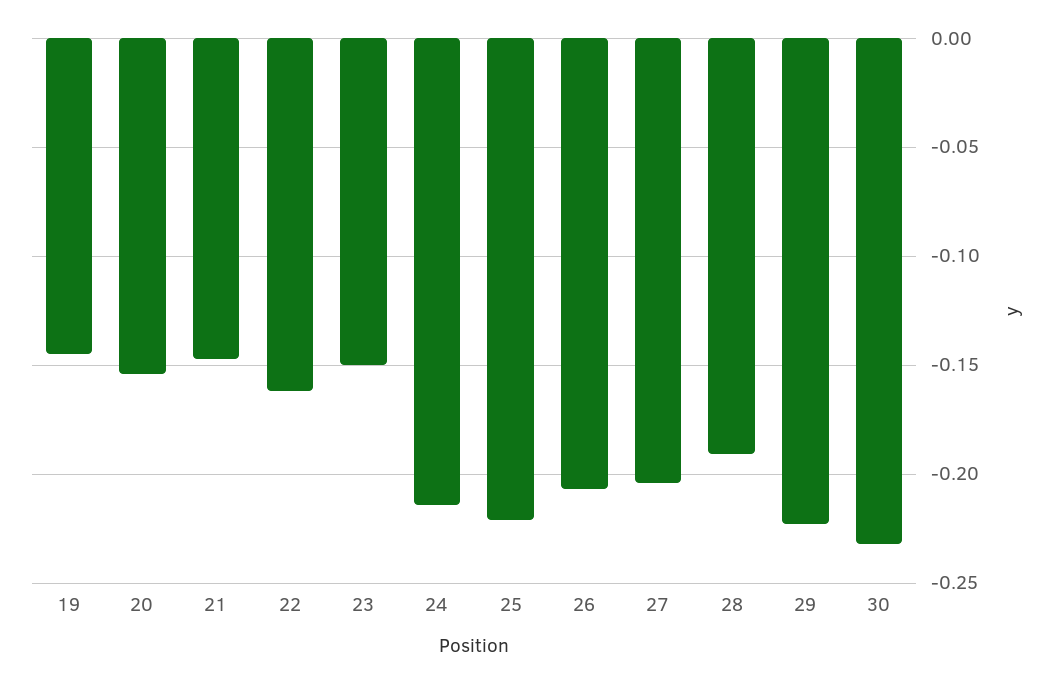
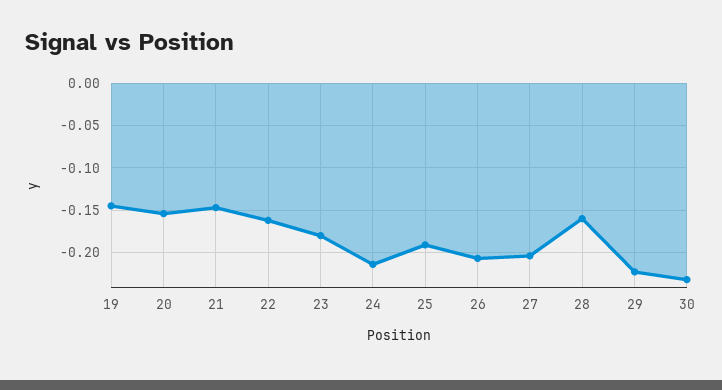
23: -0.15 -> -0.18
25: -0.22 -> -0.19
28: -0.19 -> -0.16

